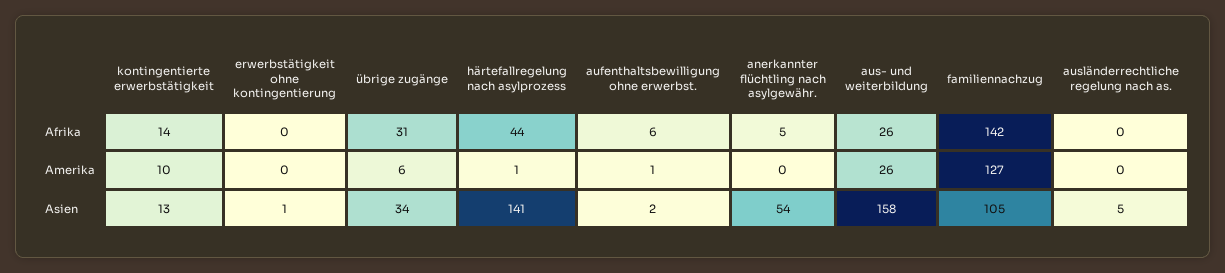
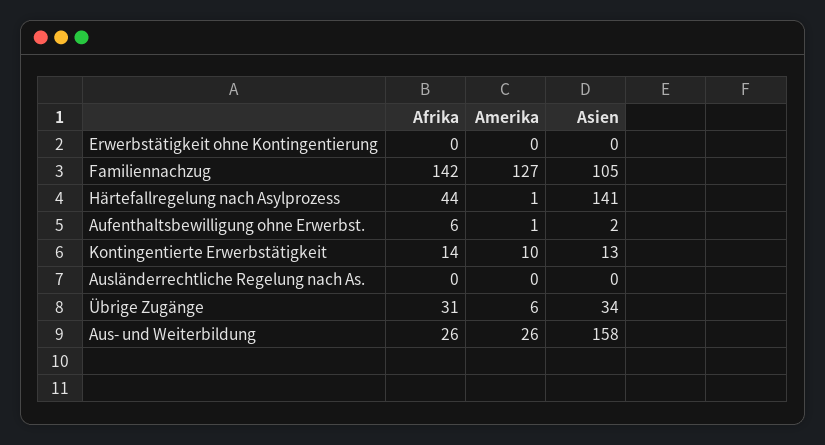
anerkannter flüchtling nach asylgewähr., Afrika: 5 -> none
anerkannter flüchtling nach asylgewähr., Amerika: 0 -> none
erwerbstätigkeit ohne kontingentierung, Asien: 1 -> 0
anerkannter flüchtling nach asylgewähr., Asien: 54 -> none
ausländerrechtliche regelung nach as., Asien: 5 -> 0

